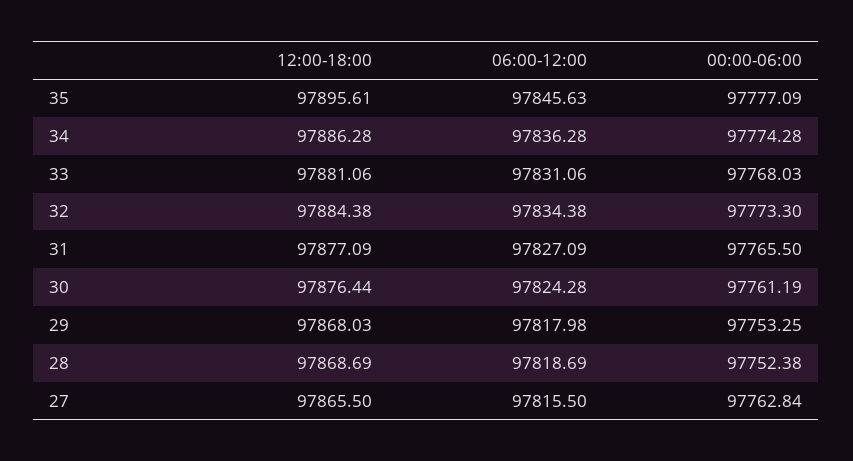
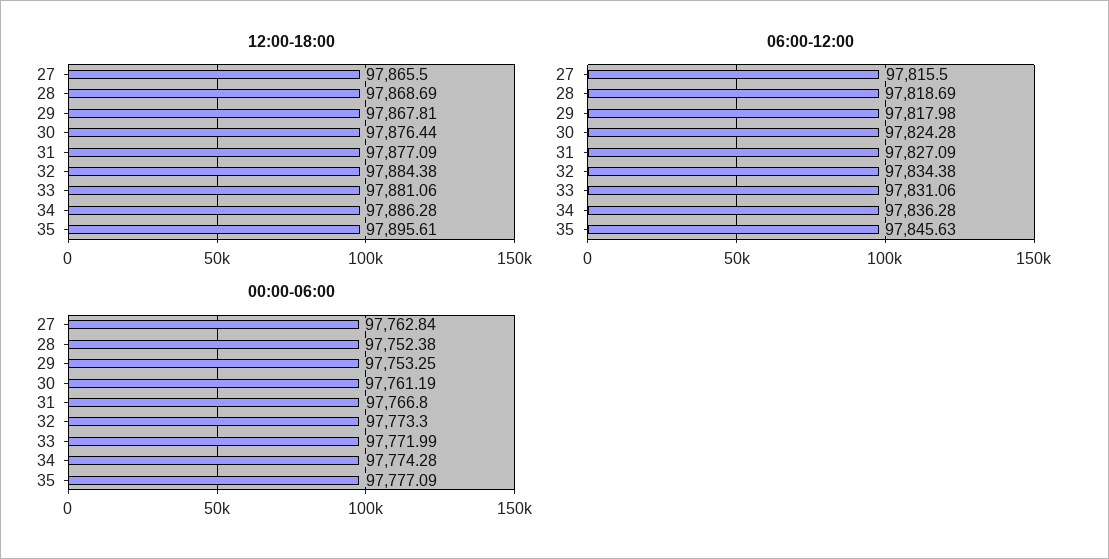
00:00-06:00, 33: 97768.03 -> 97771.99
00:00-06:00, 31: 97765.5 -> 97766.8
12:00-18:00, 29: 97868.03 -> 97867.81

